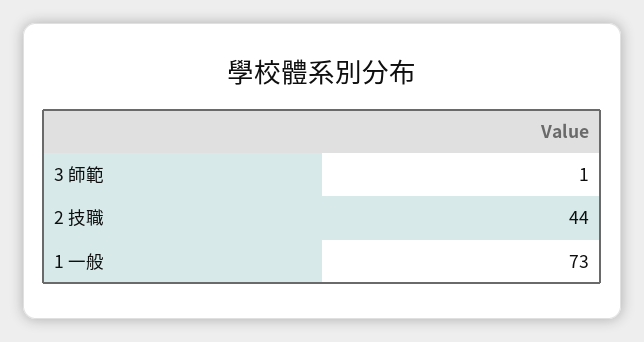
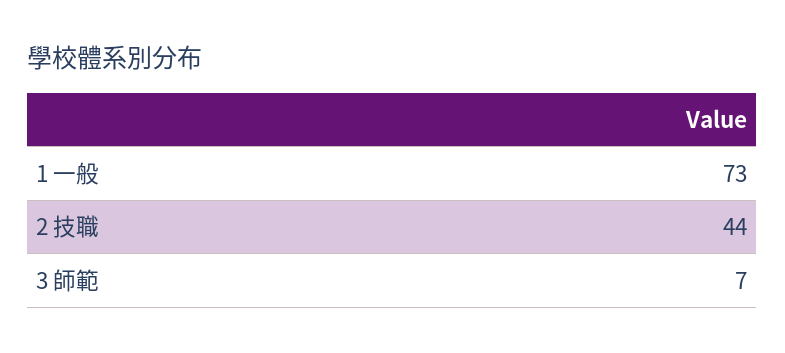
3 師範: 1 -> 7

